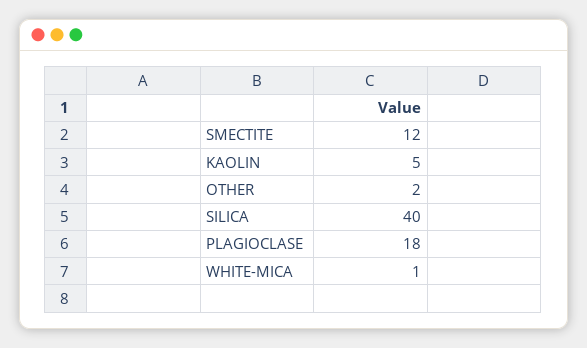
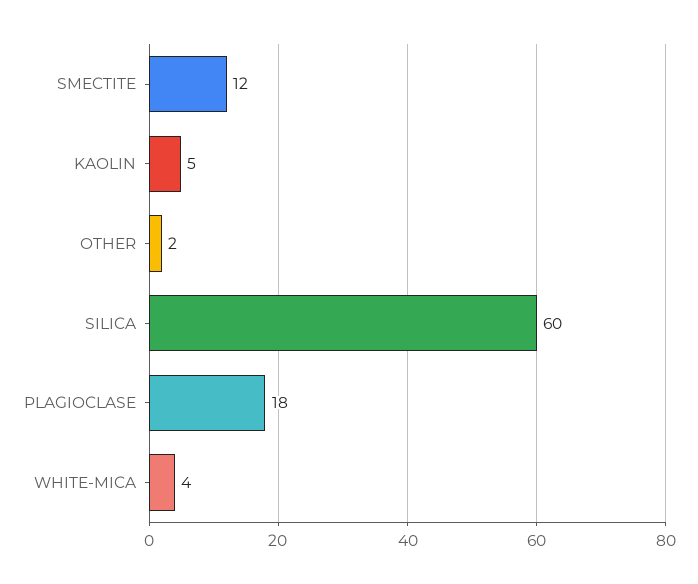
SILICA: 40 -> 60
WHITE-MICA: 1 -> 4

